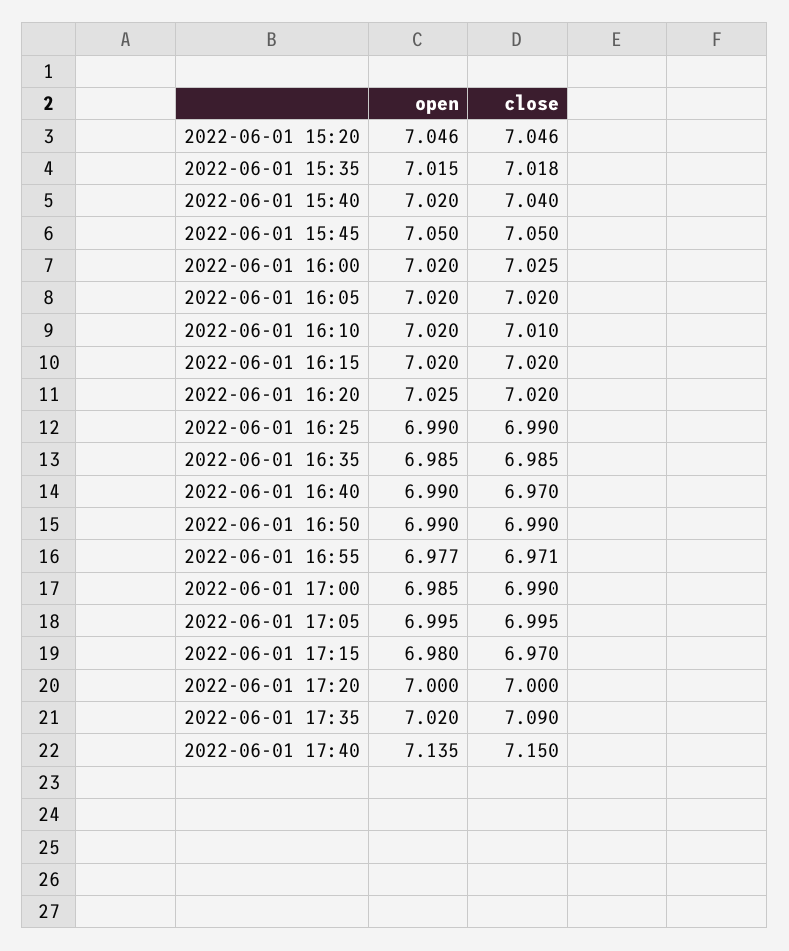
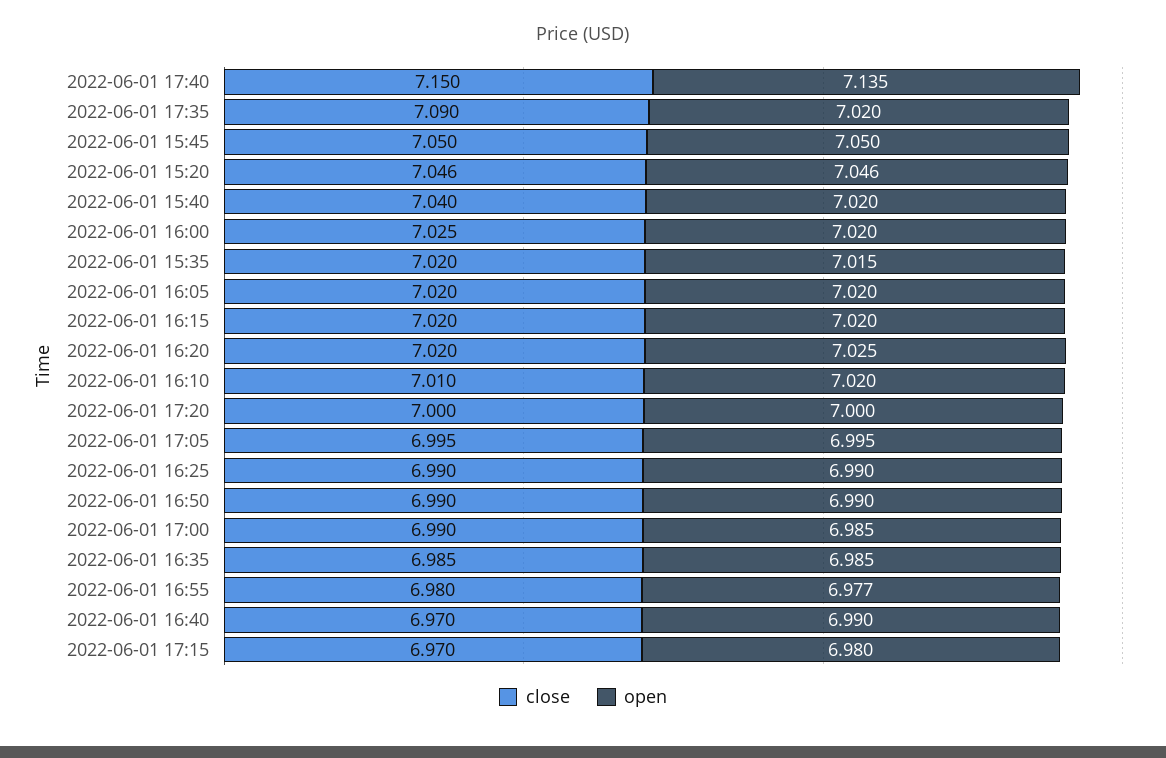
close, 2022-06-01 15:35: 7.018 -> 7.02
close, 2022-06-01 16:55: 6.971 -> 6.98

